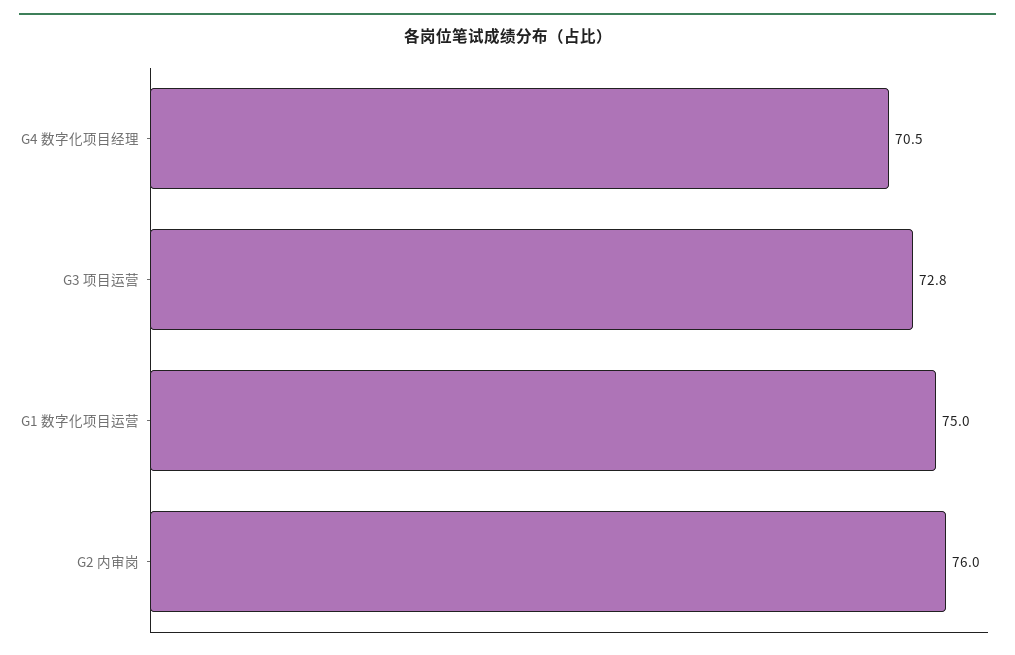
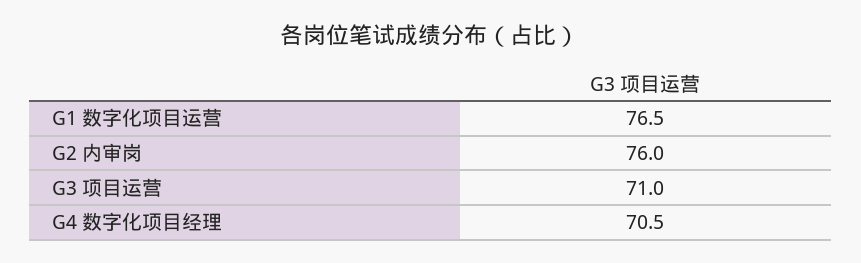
G3 项目运营: 72.8 -> 71
G1 数字化项目运营: 75 -> 76.5

